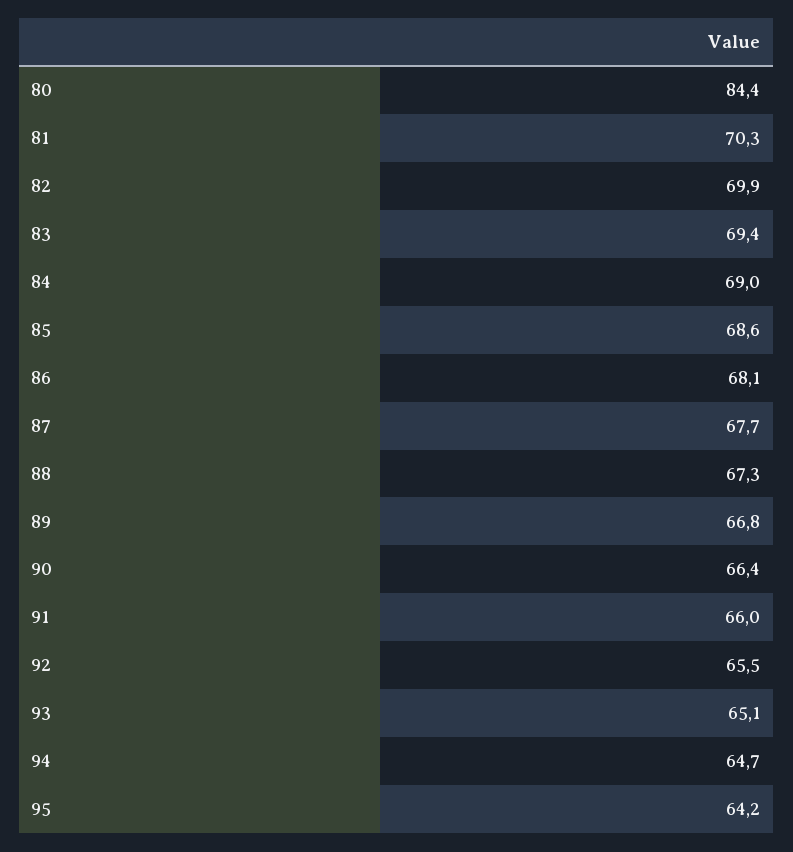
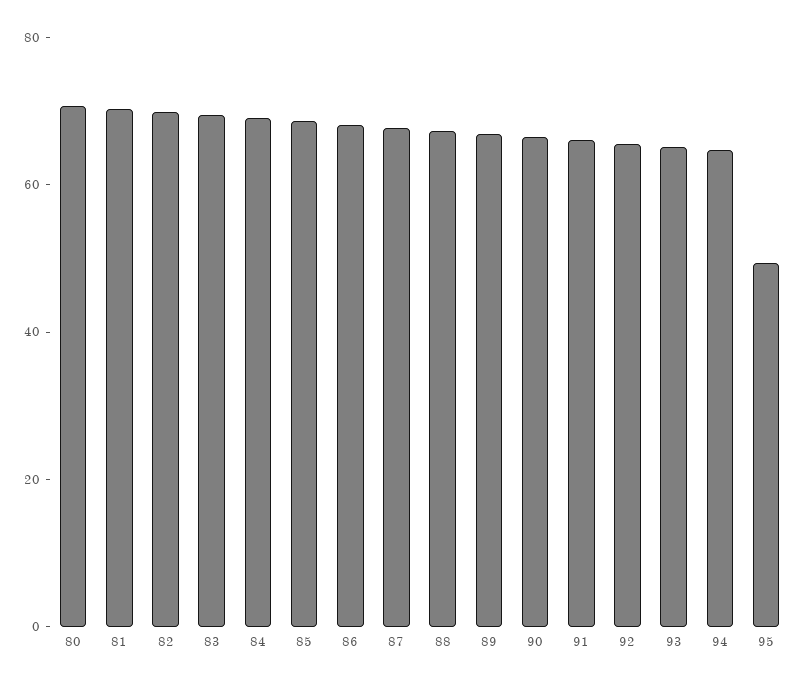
80: 84.4 -> 70
95: 64.2 -> 50

